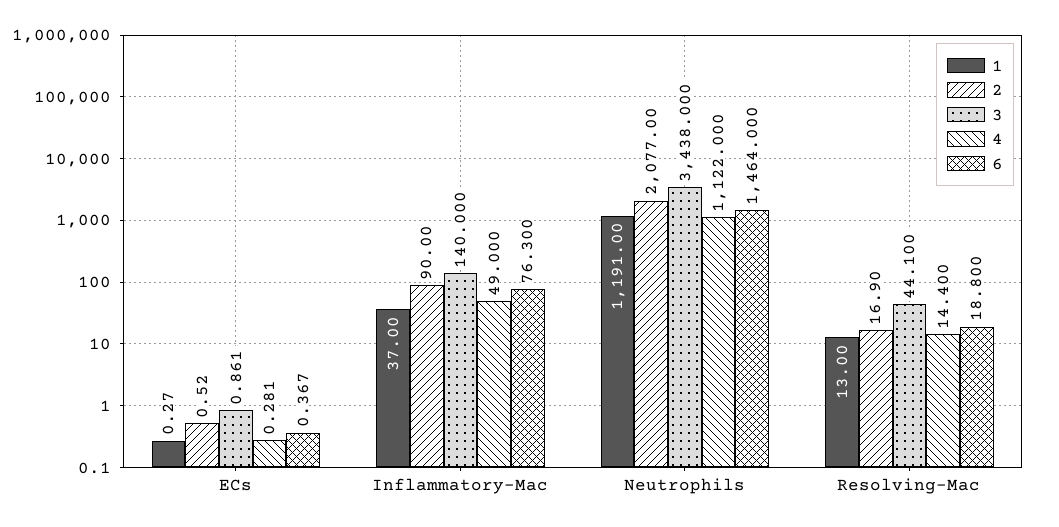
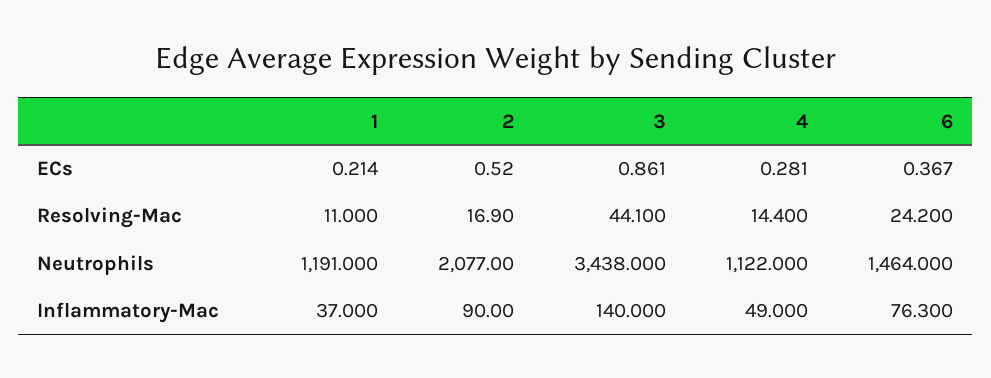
1, ECs: 0.27 -> 0.214
1, Resolving-Mac: 13 -> 11
6, Resolving-Mac: 18.8 -> 24.2

